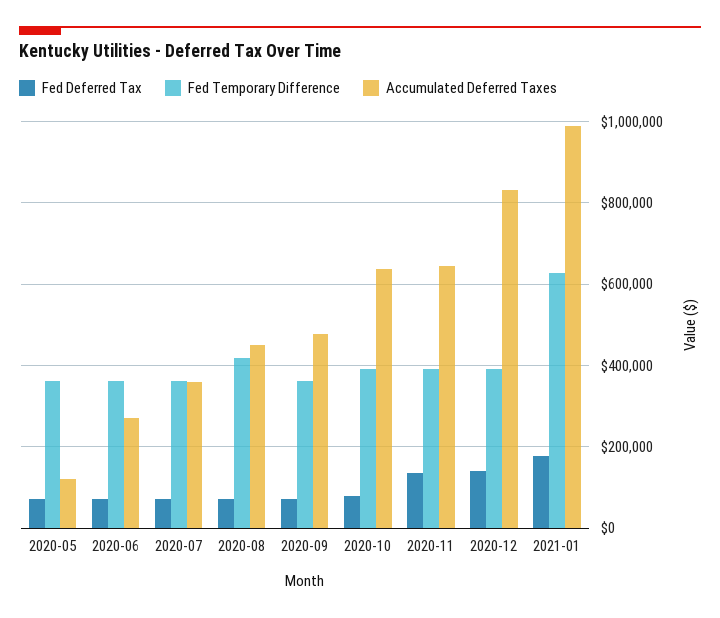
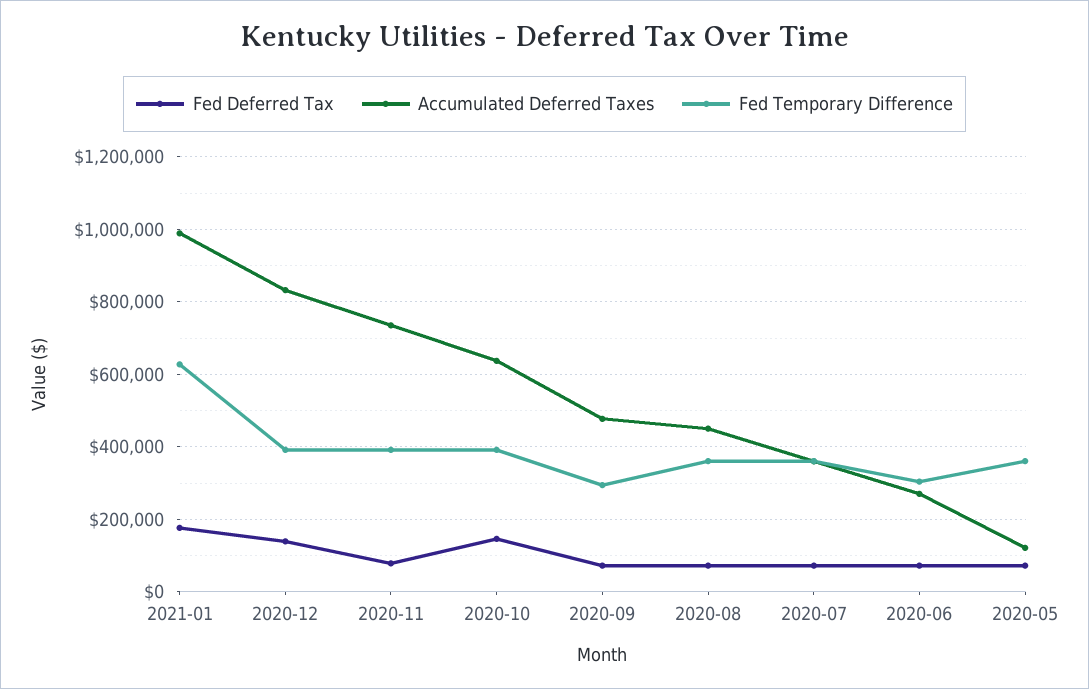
Fed Temporary Difference, 2020-06: 360000 -> 300000
Fed Temporary Difference, 2020-08: 420000 -> 360000
Fed Temporary Difference, 2020-09: 360000 -> 300000
Fed Deferred Tax, 2020-10: 80000 -> 140000
Fed Deferred Tax, 2020-11: 140000 -> 80000
Accumulated Deferred Taxes, 2020-11: 640000 -> 740000

